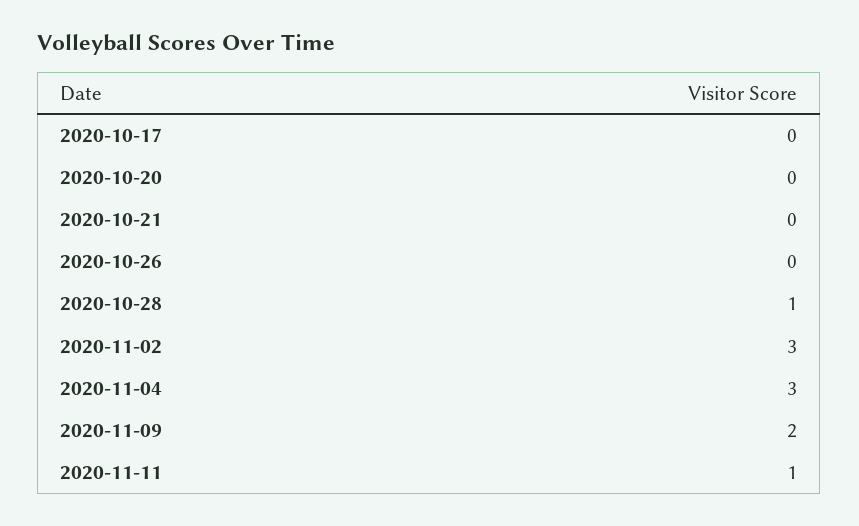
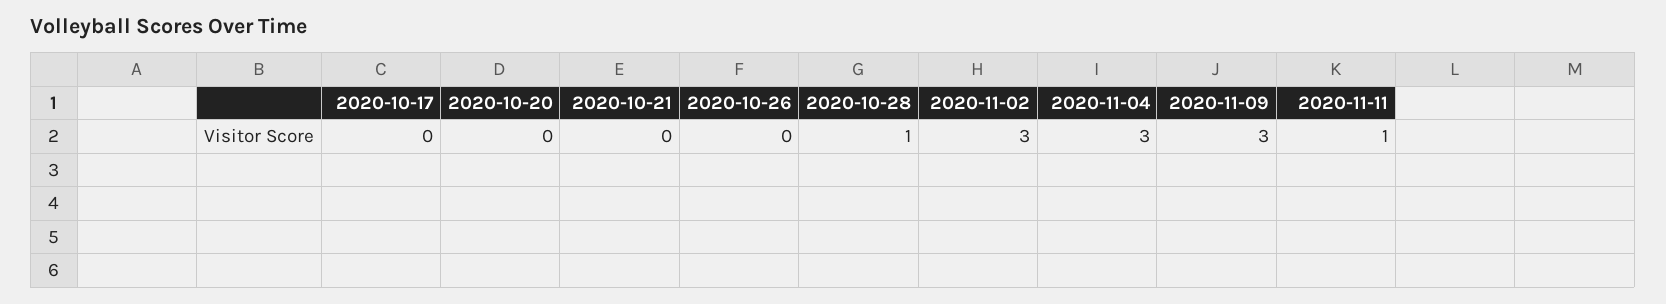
2020-11-09: 2 -> 3

